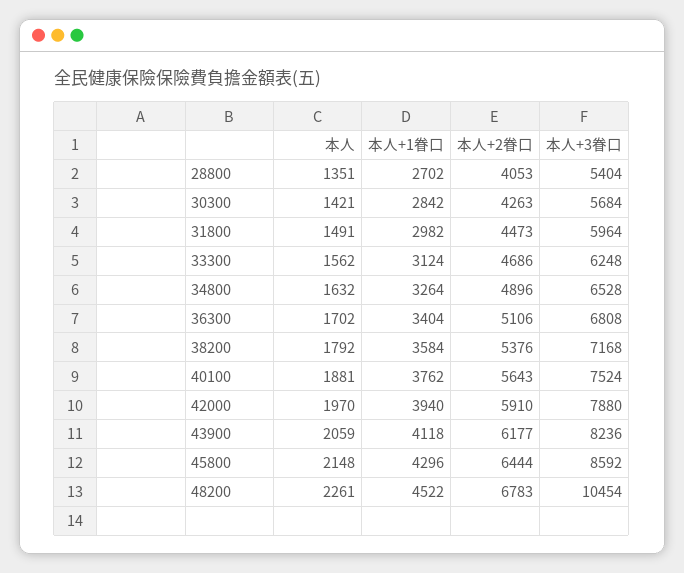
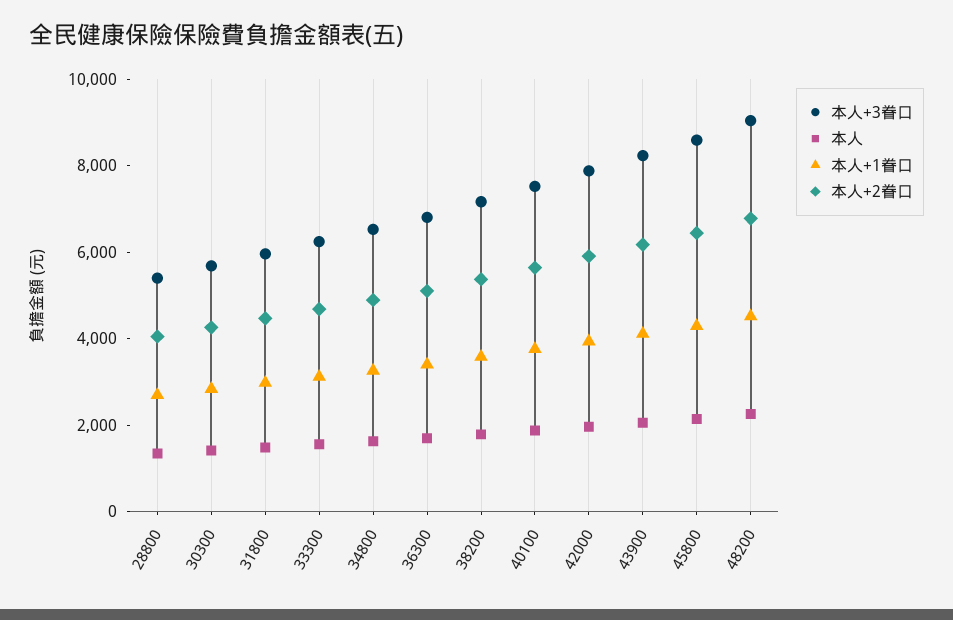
本人+3眷口, 48200: 10454 -> 9000

